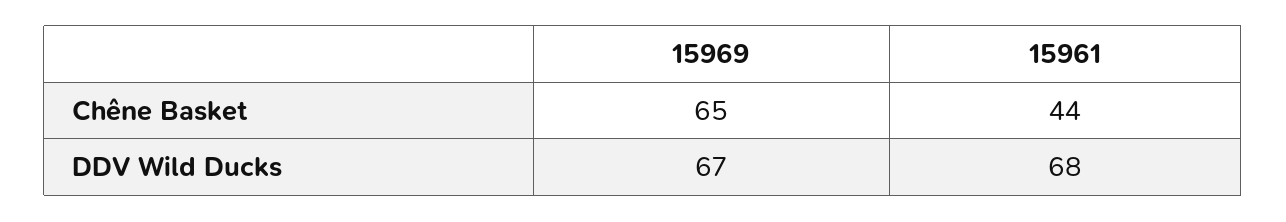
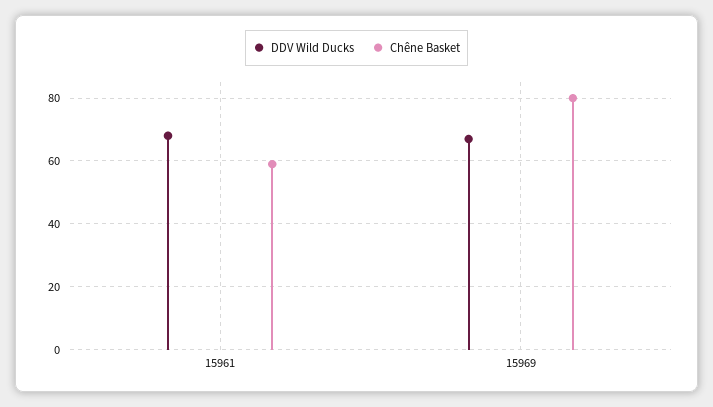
Chêne Basket, 15969: 65 -> 80
Chêne Basket, 15961: 44 -> 60

